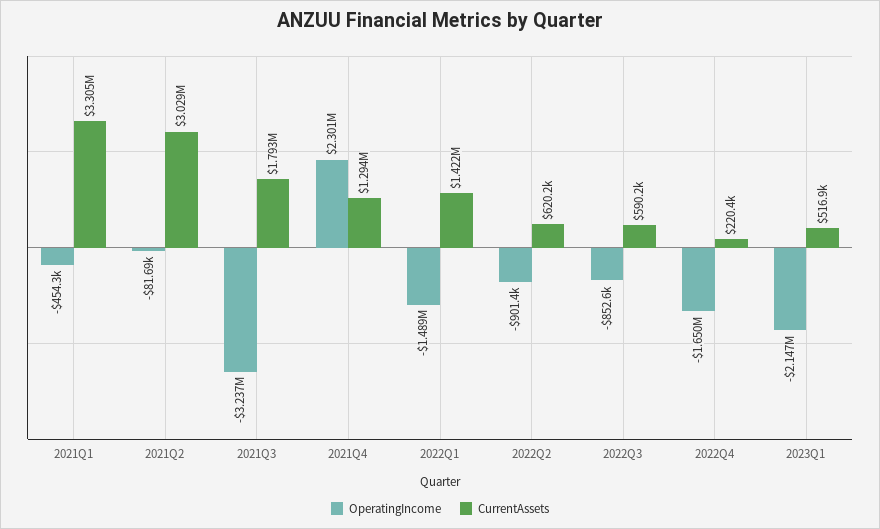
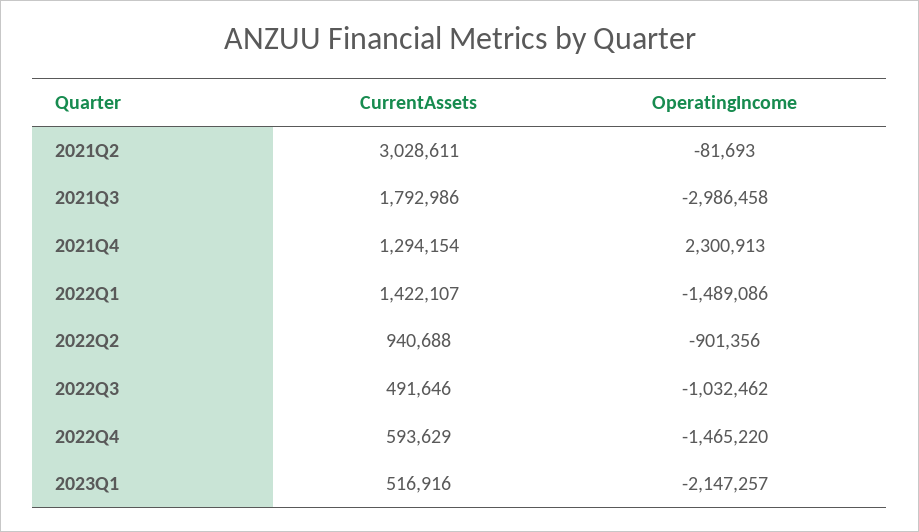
OperatingIncome, 2021Q1: -454300 -> none
CurrentAssets, 2021Q1: 3305000 -> none
OperatingIncome, 2021Q3: -3237000 -> -2986458
CurrentAssets, 2022Q2: 620200 -> 940688
OperatingIncome, 2022Q3: -852600 -> -1032462
CurrentAssets, 2022Q3: 590200 -> 491646
OperatingIncome, 2022Q4: -1650000 -> -1465220
CurrentAssets, 2022Q4: 220400 -> 593629

